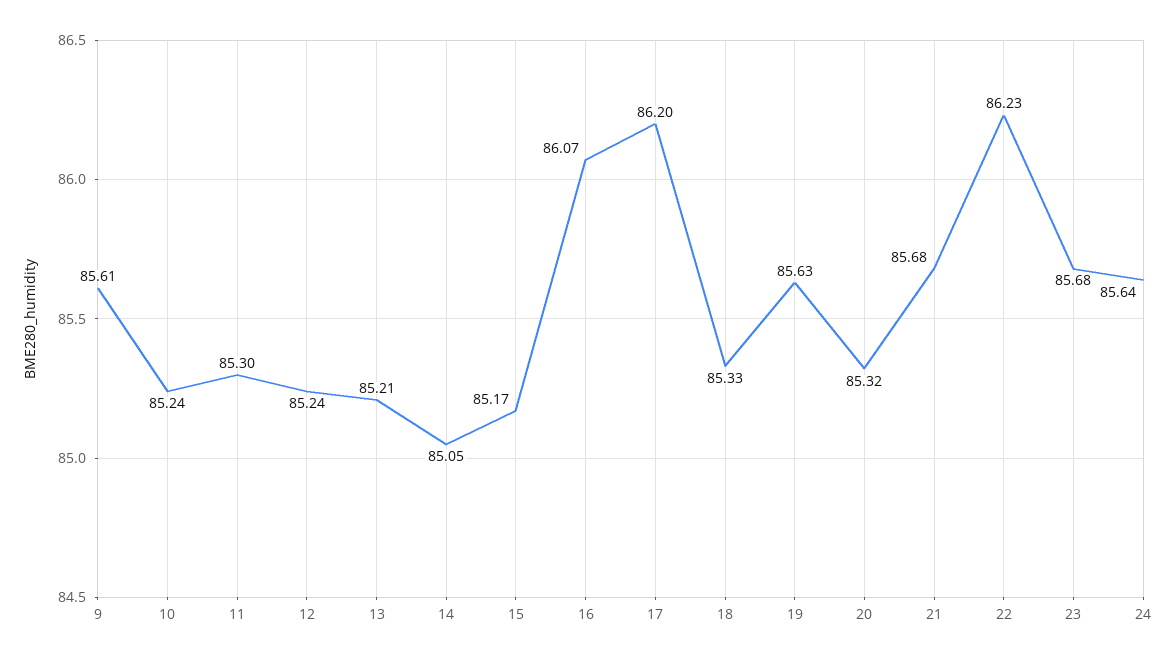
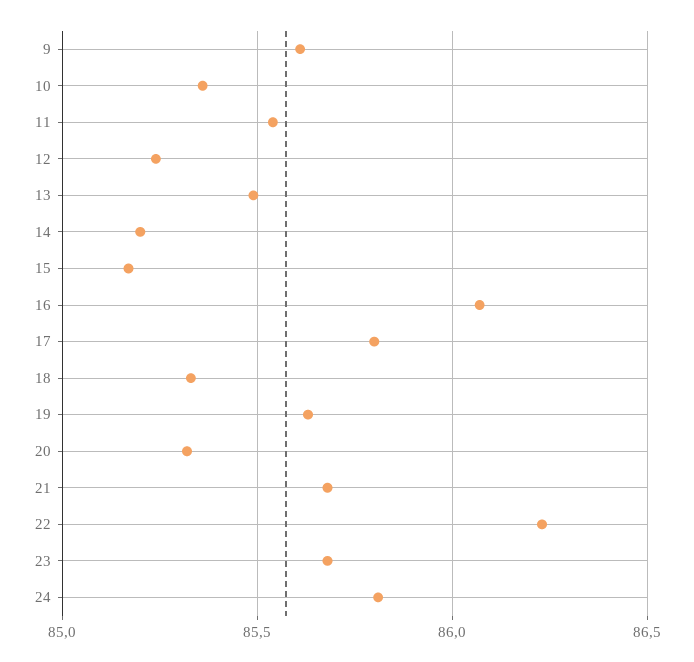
10: 85.24 -> 85.35
11: 85.3 -> 85.55
13: 85.21 -> 85.5
14: 85.05 -> 85.2
17: 86.2 -> 85.8
24: 85.64 -> 85.8

